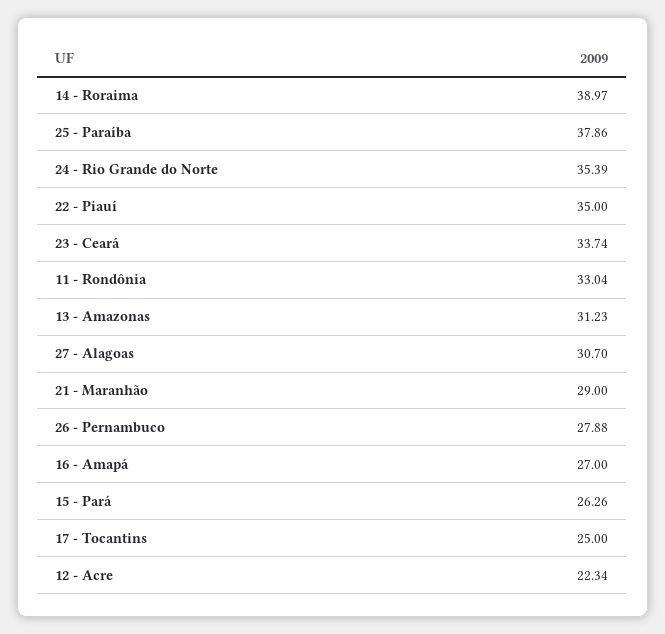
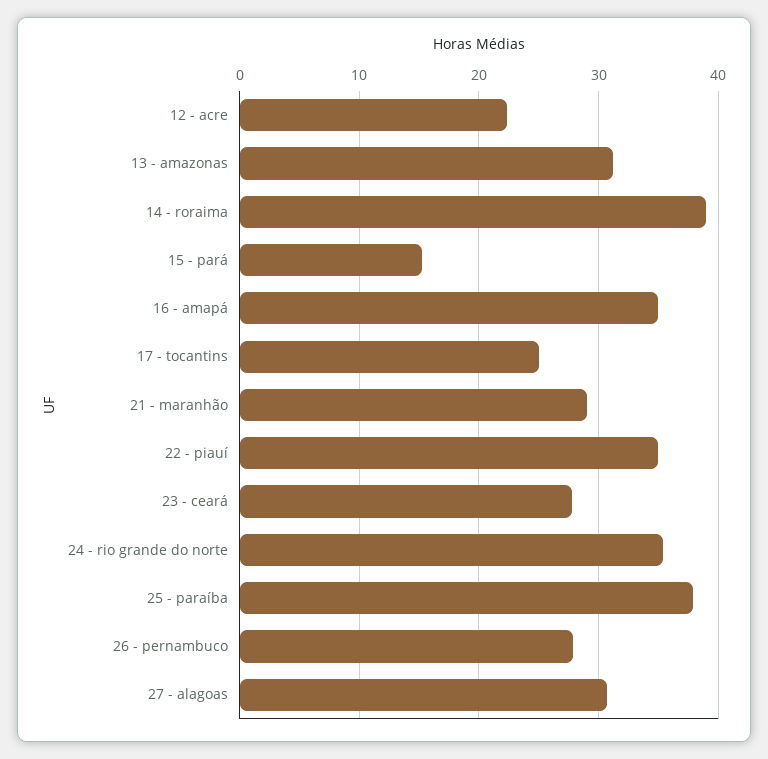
23 - Ceará: 33.74 -> 28
11 - Rondônia: 33.04 -> none
16 - Amapá: 27 -> 35
15 - Pará: 26.26 -> 15

